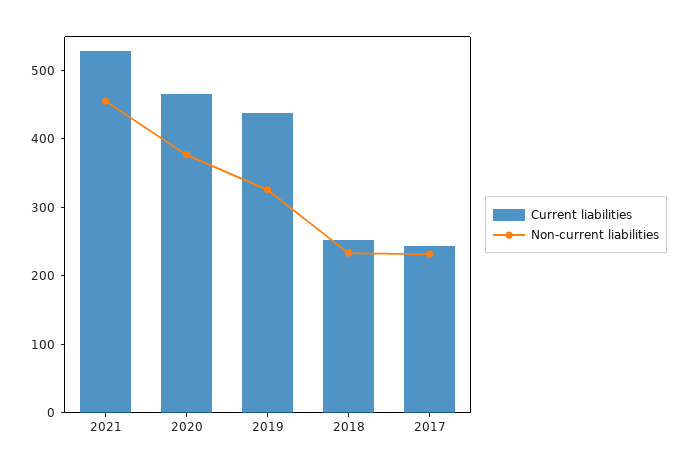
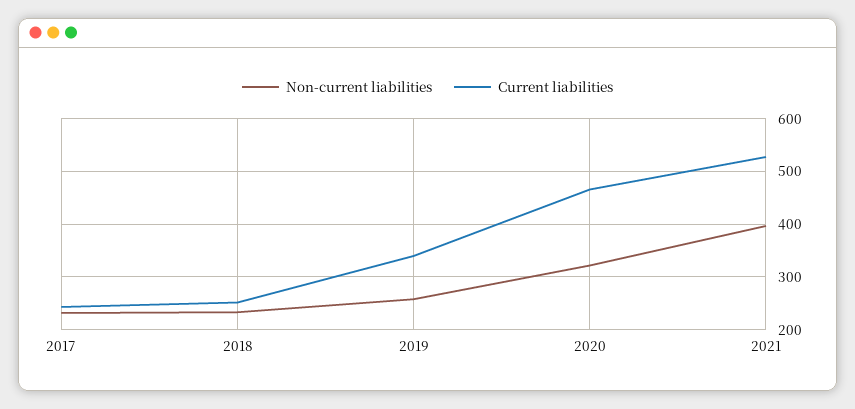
Non-current liabilities, 2021: 460 -> 400
Non-current liabilities, 2020: 380 -> 320
Current liabilities, 2019: 440 -> 340
Non-current liabilities, 2019: 320 -> 260

